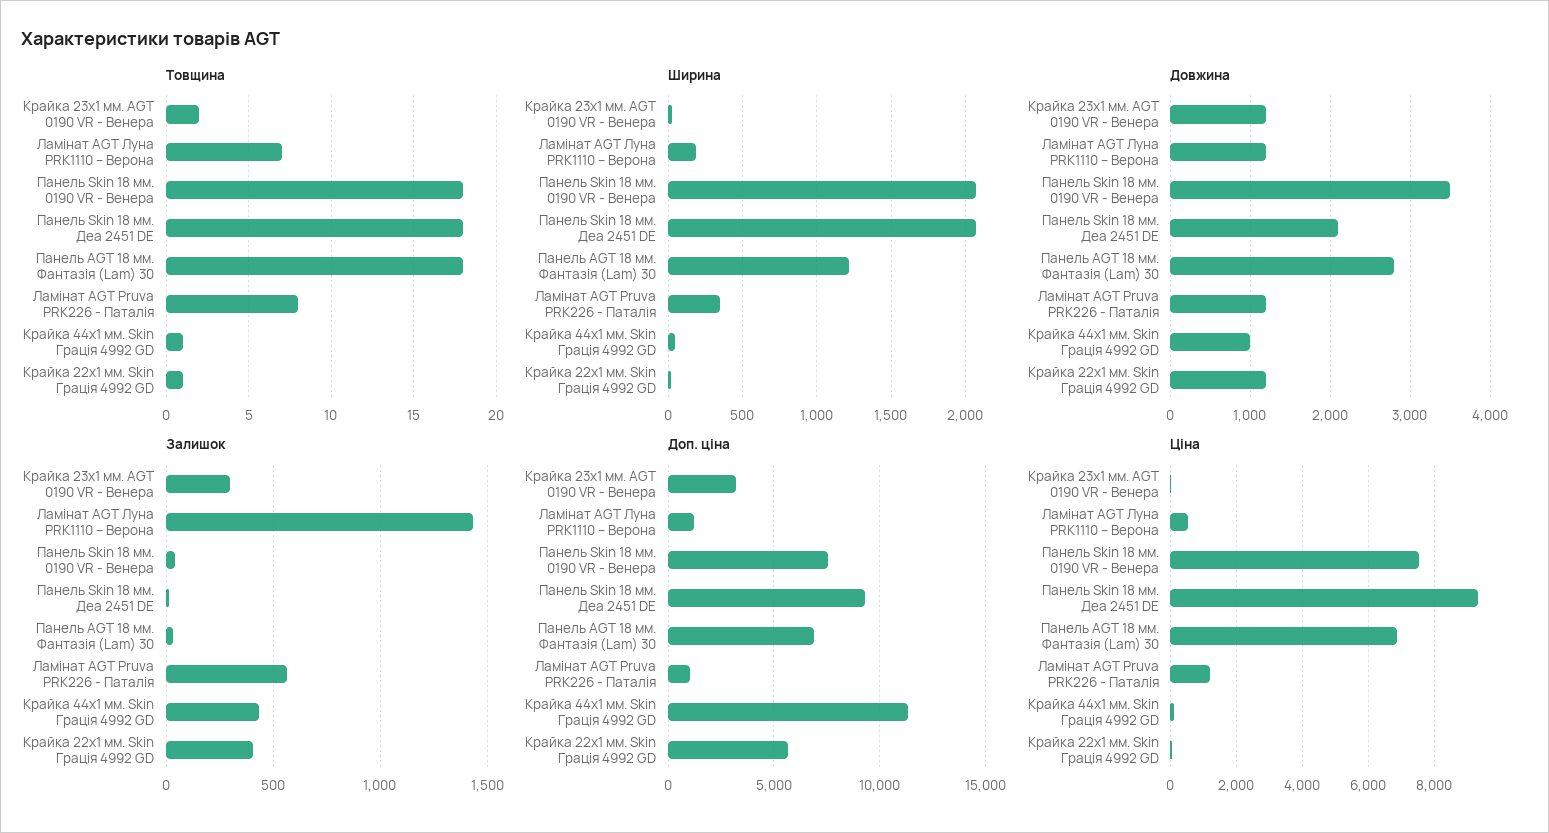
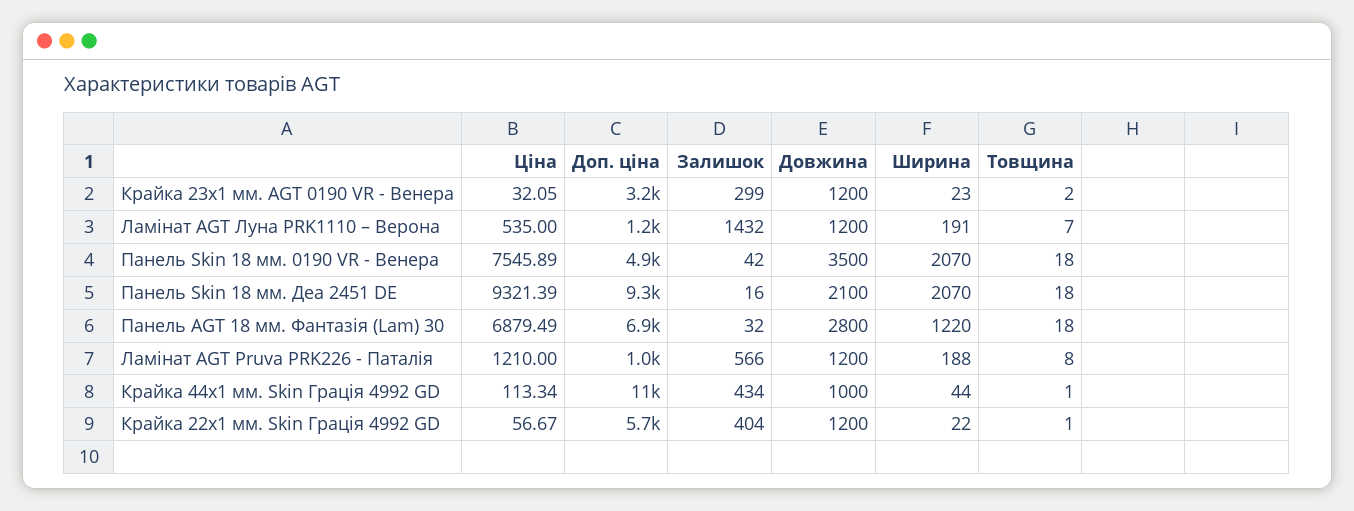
Ширина, Ламінат AGT Pruva PRK226 - Паталія: 350 -> 188
Доп. ціна, Панель Skin 18 мм. 0190 VR - Венера: 7500 -> 4900

